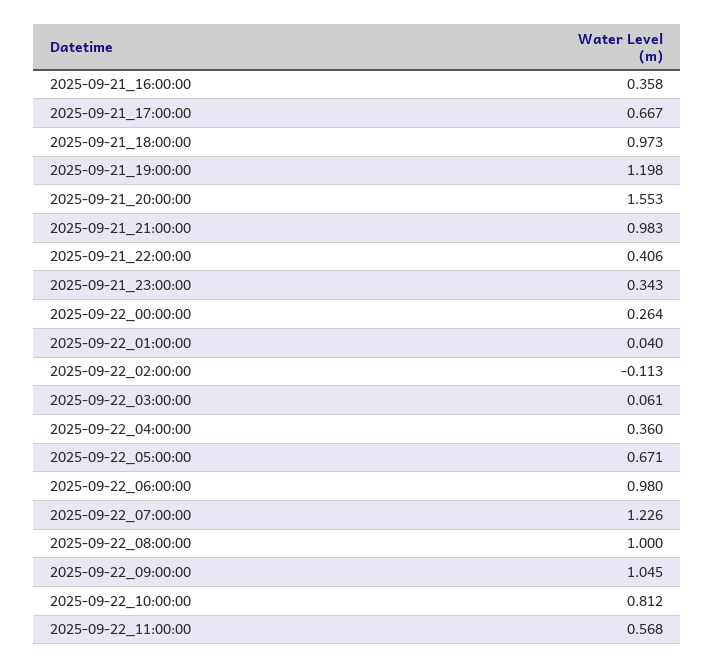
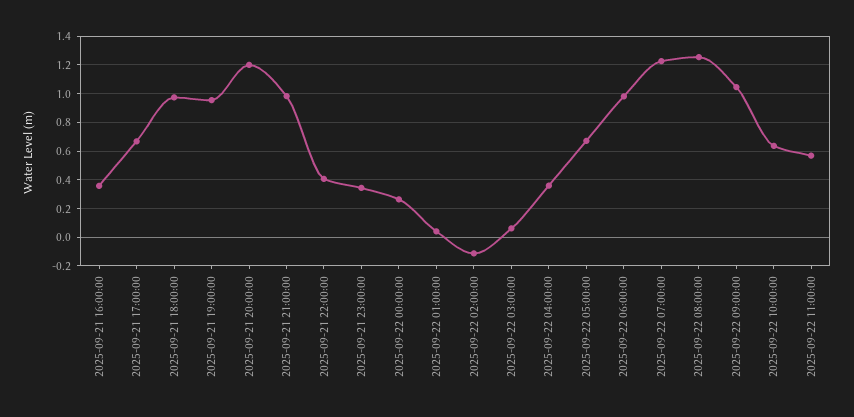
2025-09-21_19:00:00: 1.198 -> 0.95
2025-09-21_20:00:00: 1.553 -> 1.2
2025-09-22_08:00:00: 1 -> 1.25
2025-09-22_10:00:00: 0.812 -> 0.65

